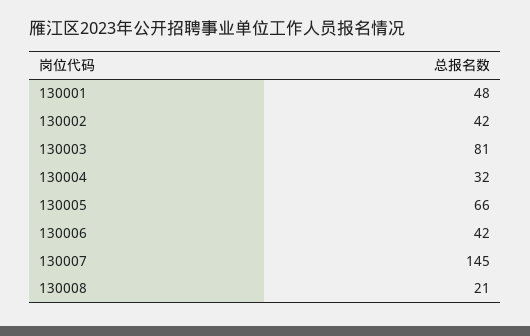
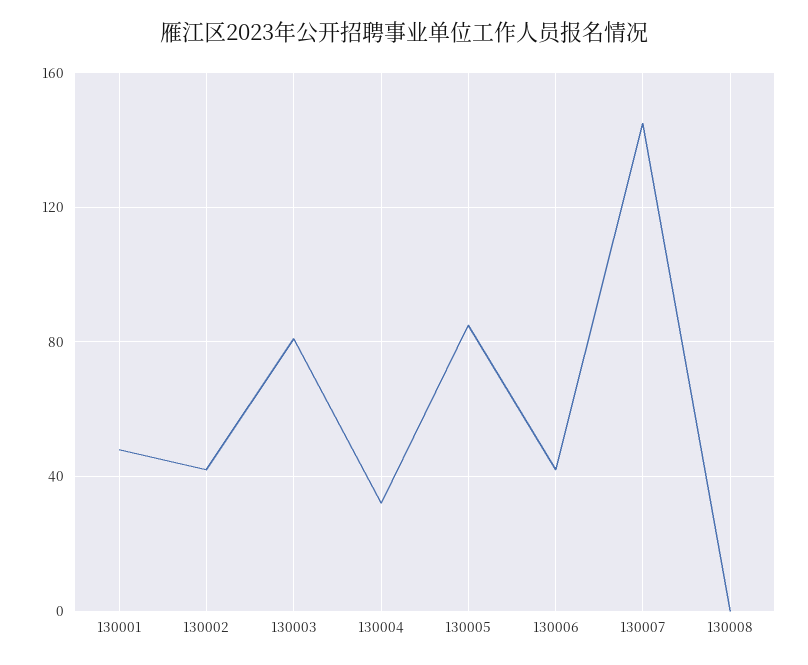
130005: 66 -> 85
130008: 21 -> 0

